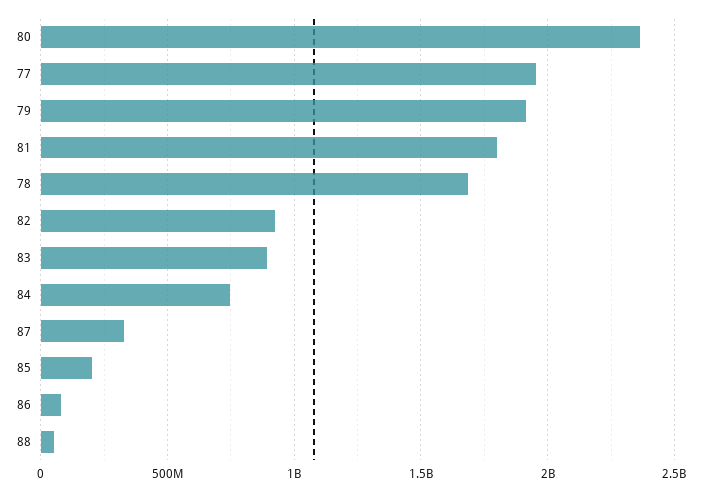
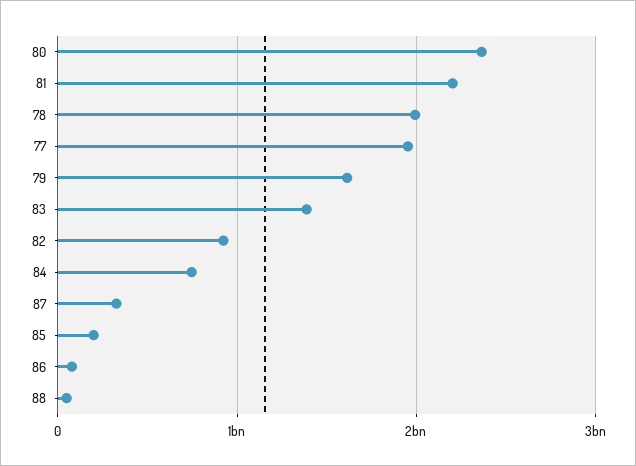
79: 1900000000 -> 1600000000
81: 1800000000 -> 2200000000
78: 1700000000 -> 2000000000
83: 900000000 -> 1400000000

